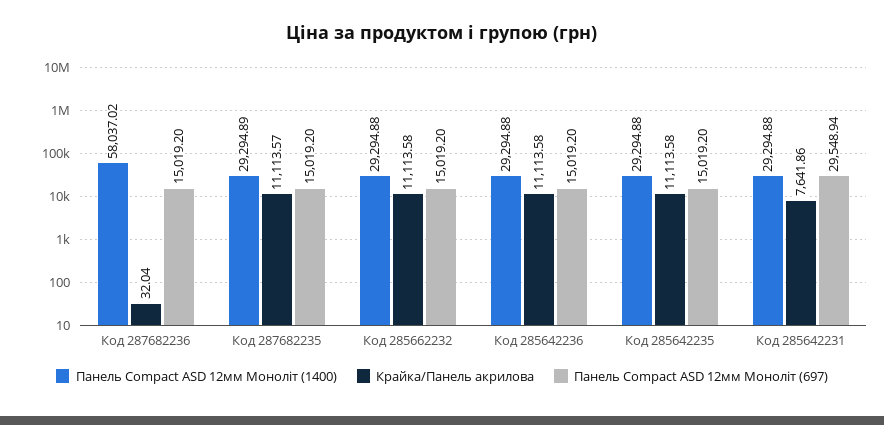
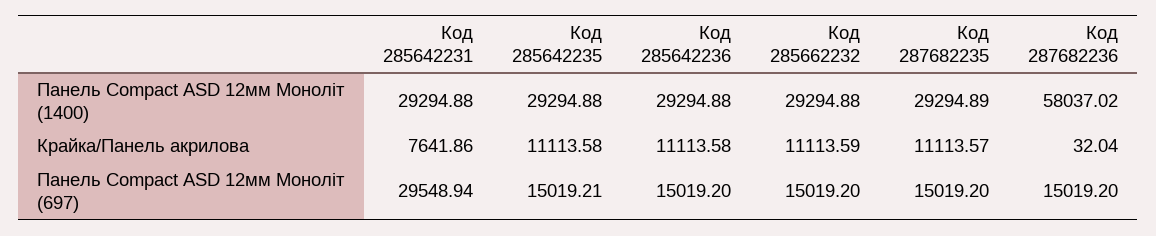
Крайка/Панель акрилова, Код 285662232: 11113.58 -> 11113.59
Панель Compact ASD 12мм Моноліт (697), Код 285642235: 15019.2 -> 15019.21

